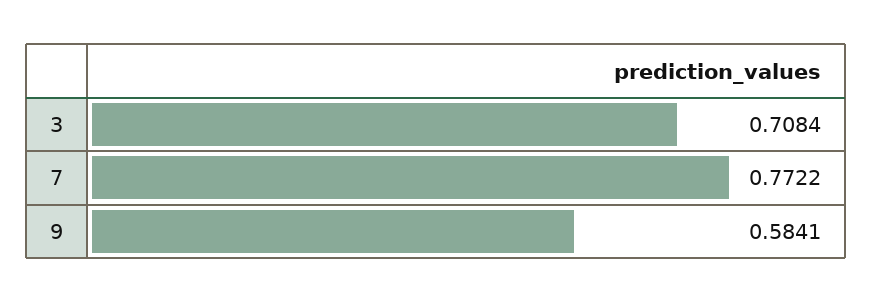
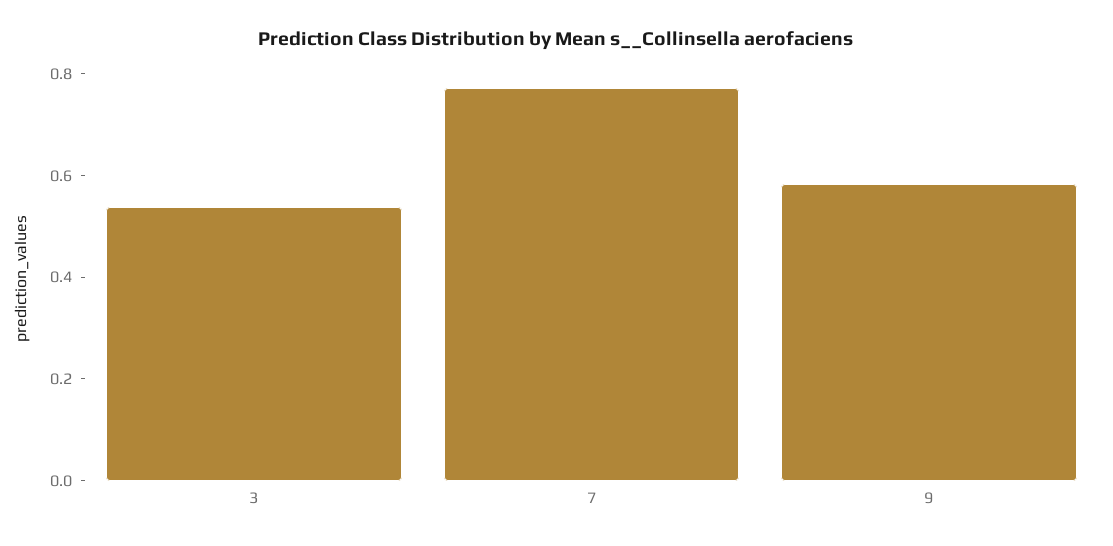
3: 0.7084 -> 0.55

